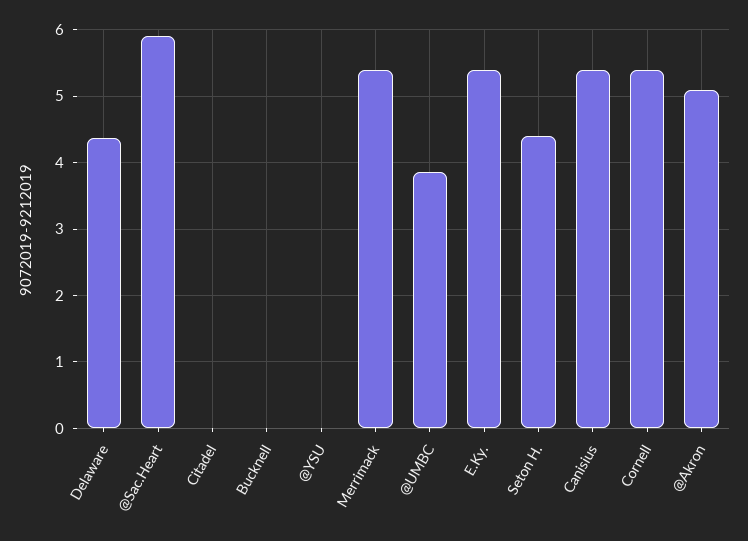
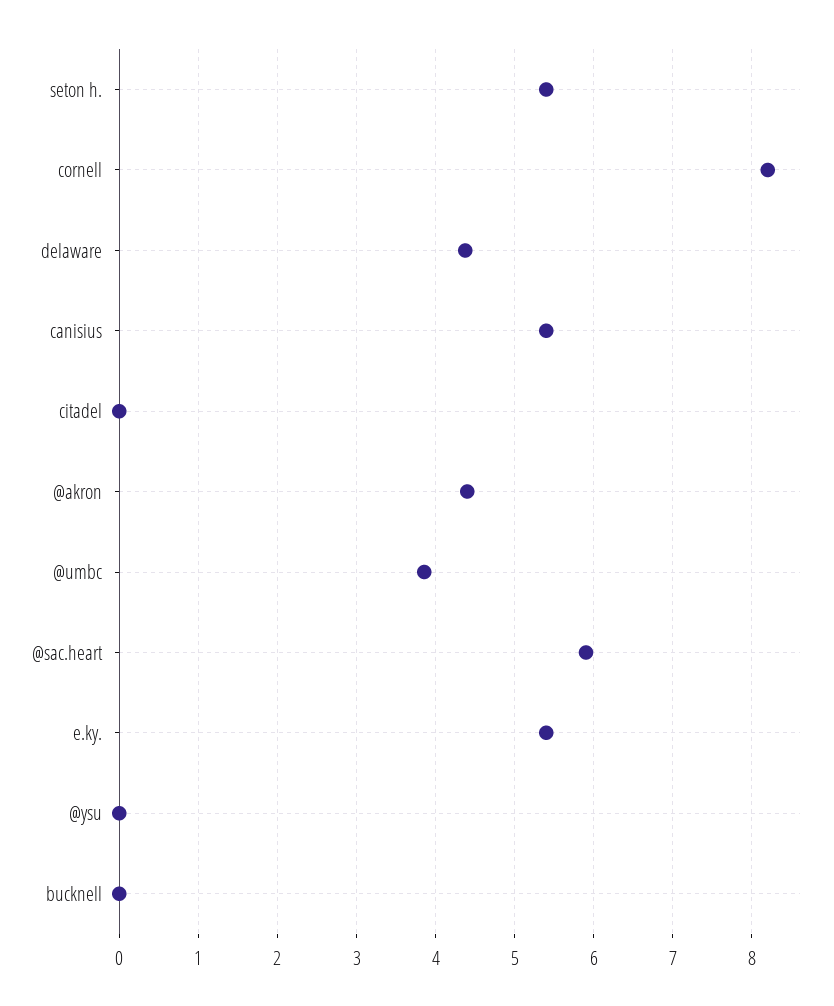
Merrimack: 5.4 -> none
Seton H.: 4.4 -> 5.4
Cornell: 5.4 -> 8.2
@Akron: 5.1 -> 4.4

